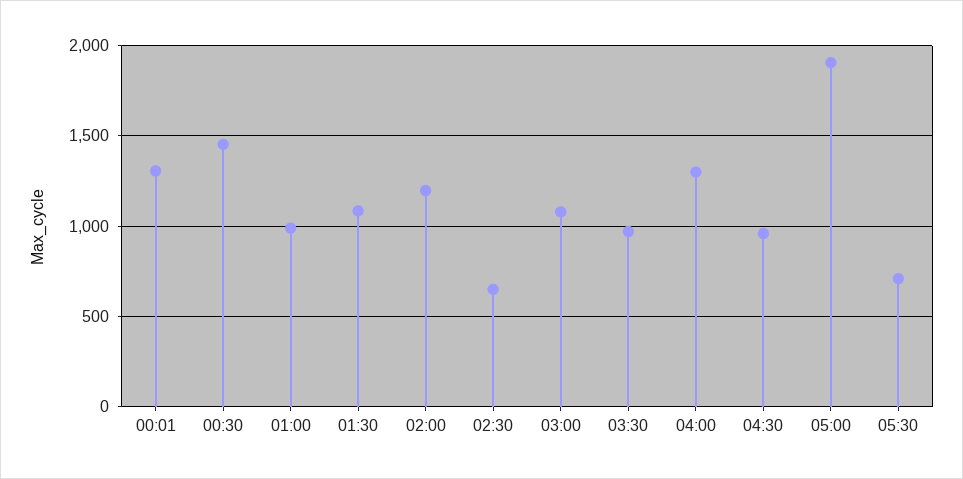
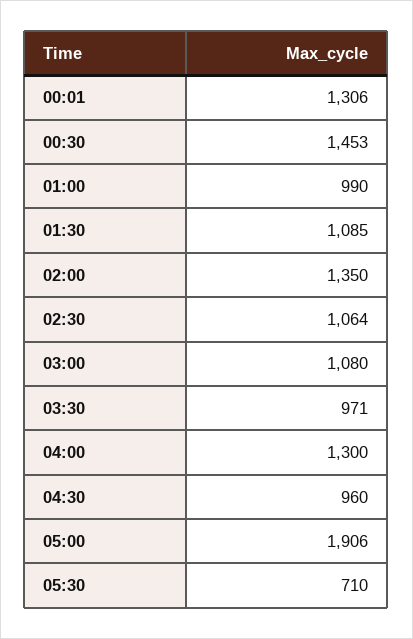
02:00: 1200 -> 1350
02:30: 650 -> 1064

